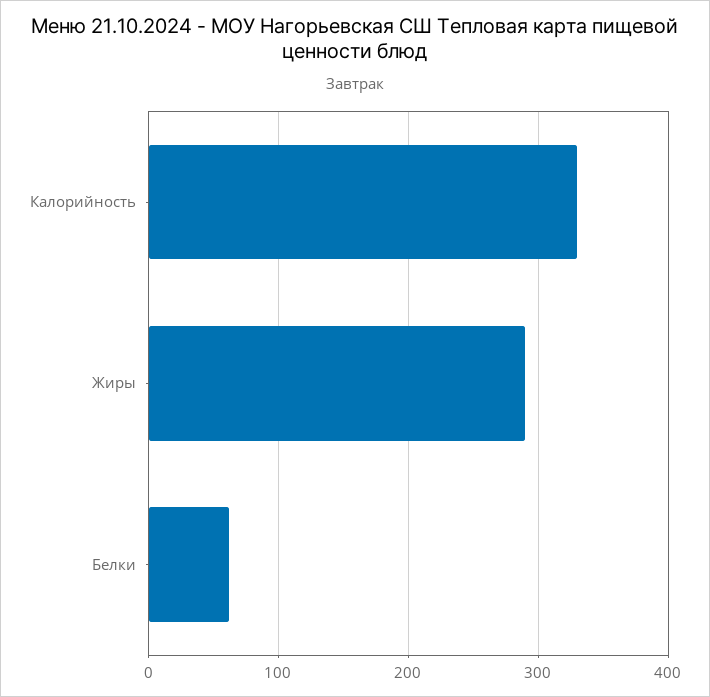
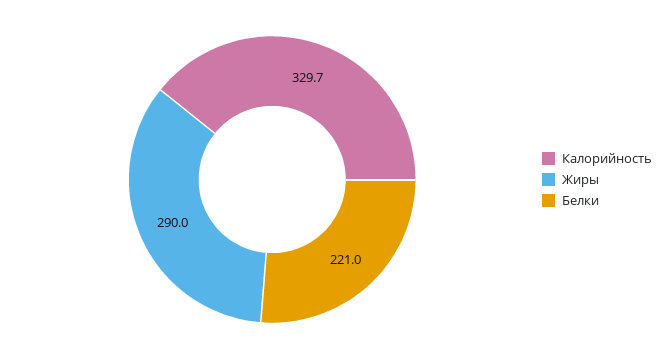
Белки: 60 -> 221

